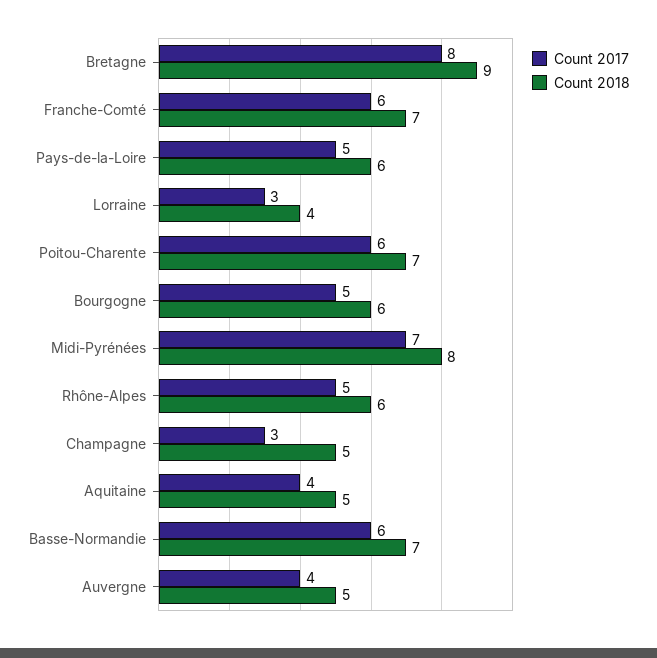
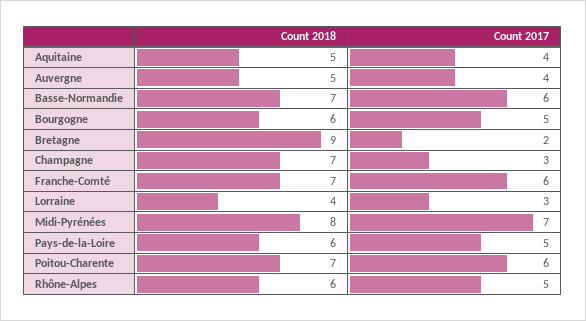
Count 2017, Bretagne: 8 -> 2
Count 2018, Champagne: 5 -> 7

